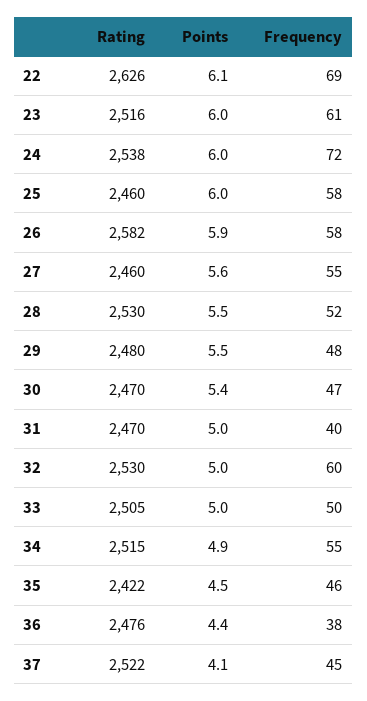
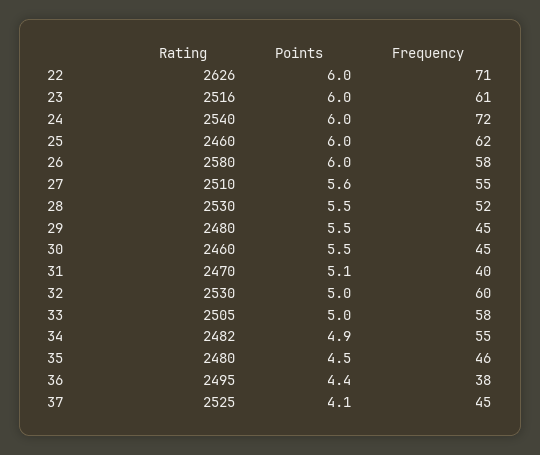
Points, 22: 6.1 -> 6
Frequency, 22: 69 -> 71
Rating, 24: 2538 -> 2540
Frequency, 25: 58 -> 62
Rating, 26: 2582 -> 2580
Points, 26: 5.9 -> 6
Rating, 27: 2460 -> 2510
Frequency, 29: 48 -> 45
Rating, 30: 2470 -> 2460
Points, 30: 5.4 -> 5.5
Frequency, 30: 47 -> 45
Points, 31: 5 -> 5.1
Frequency, 33: 50 -> 58
Rating, 34: 2515 -> 2482
Rating, 35: 2422 -> 2480
Rating, 36: 2476 -> 2495
Rating, 37: 2522 -> 2525

